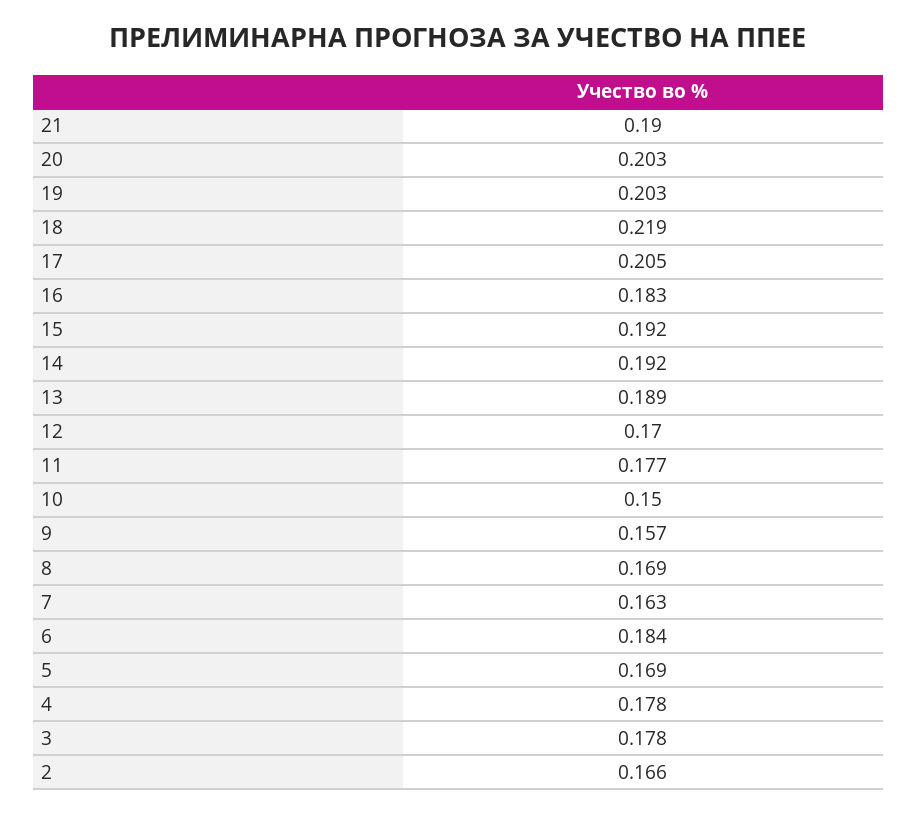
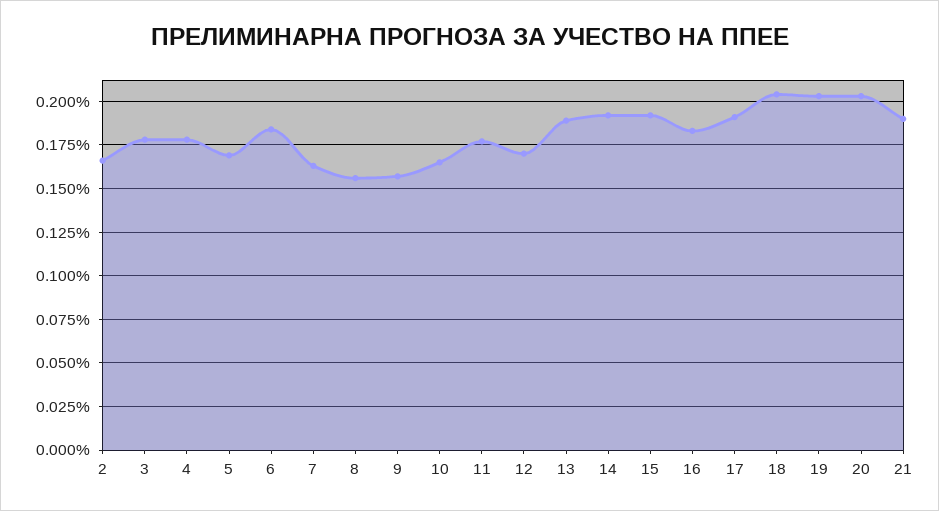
18: 0.219 -> 0.205
17: 0.205 -> 0.19
10: 0.15 -> 0.165
8: 0.169 -> 0.155

